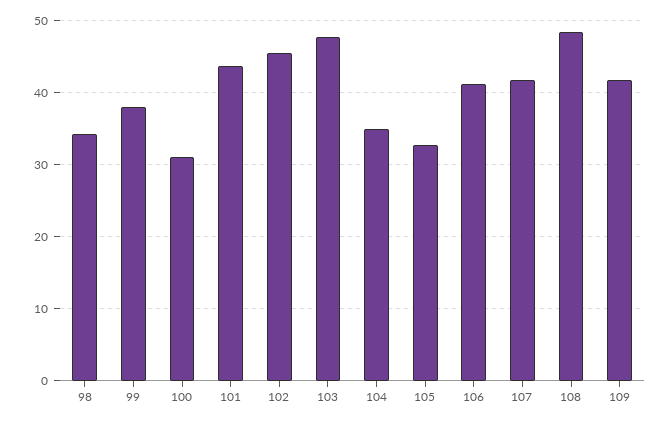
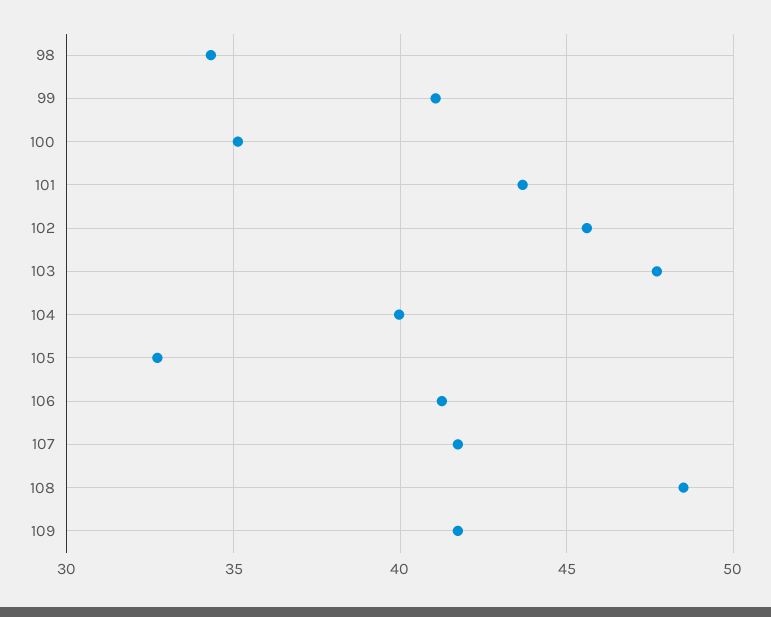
99: 38 -> 41
100: 31 -> 35
104: 35 -> 40

